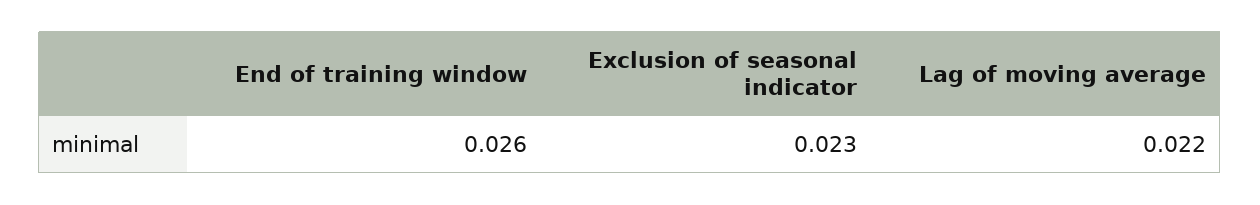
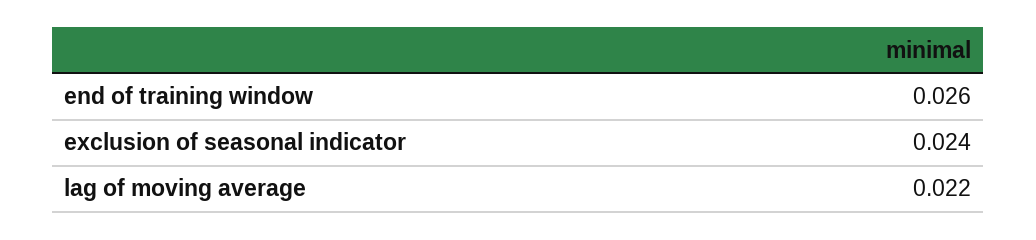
Exclusion of seasonal indicator: 0.023 -> 0.024

